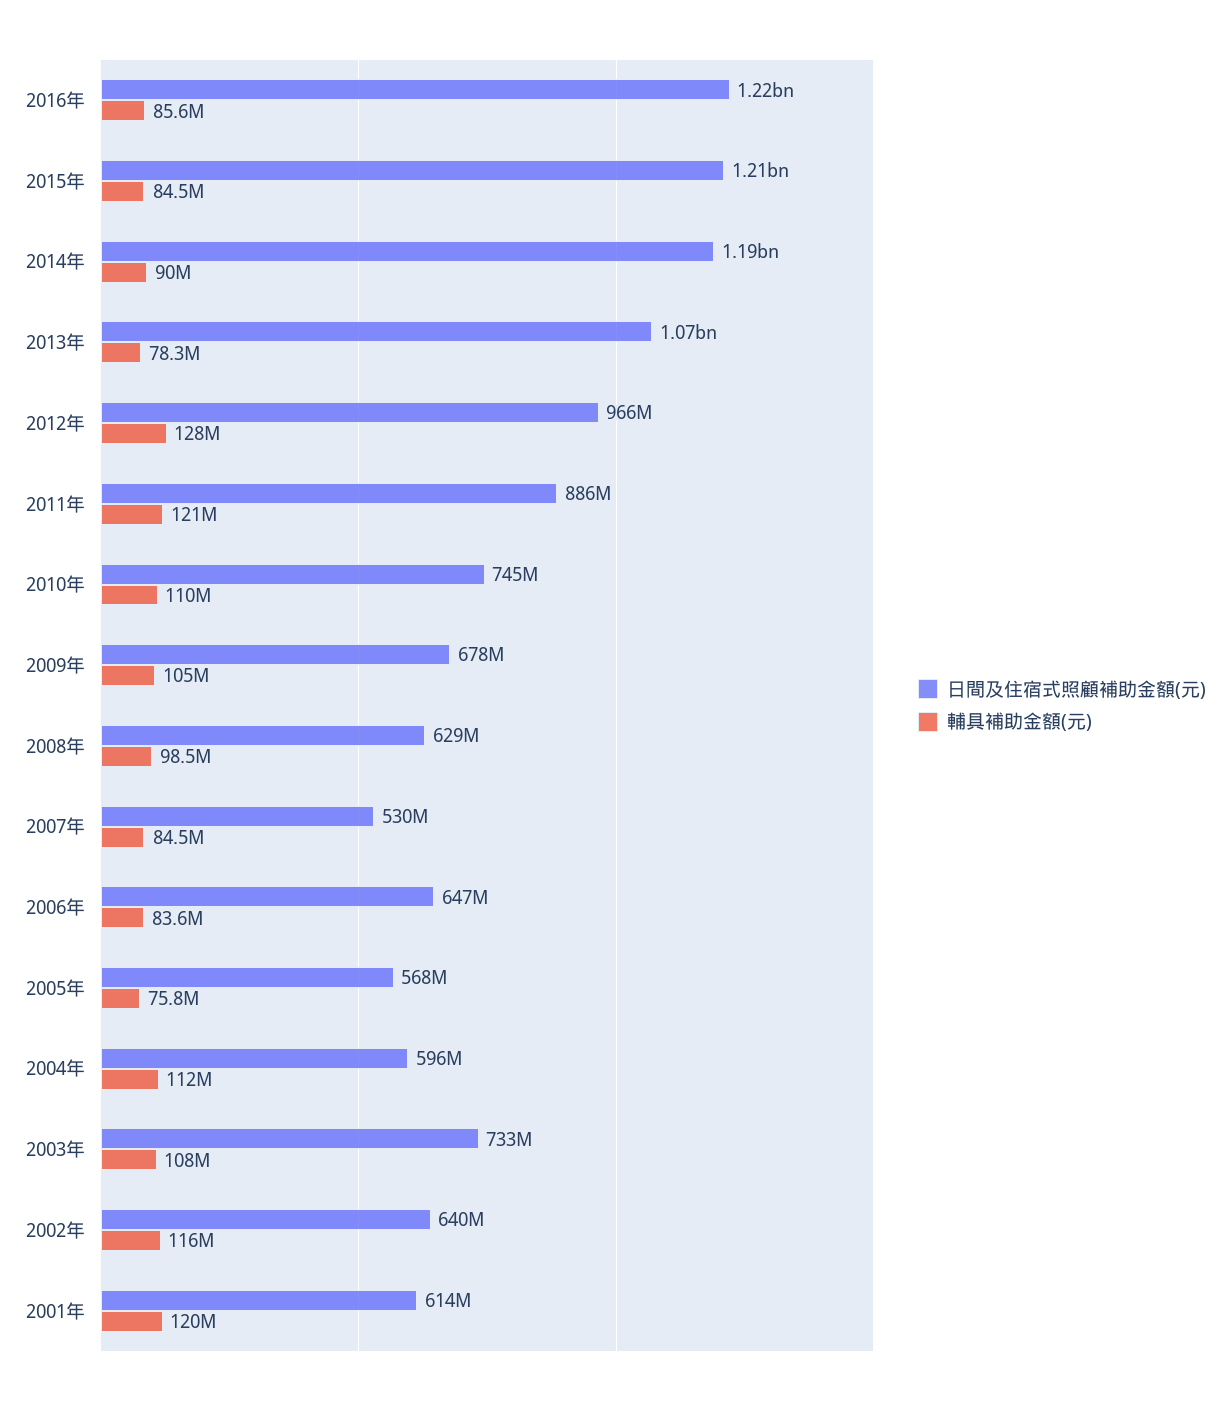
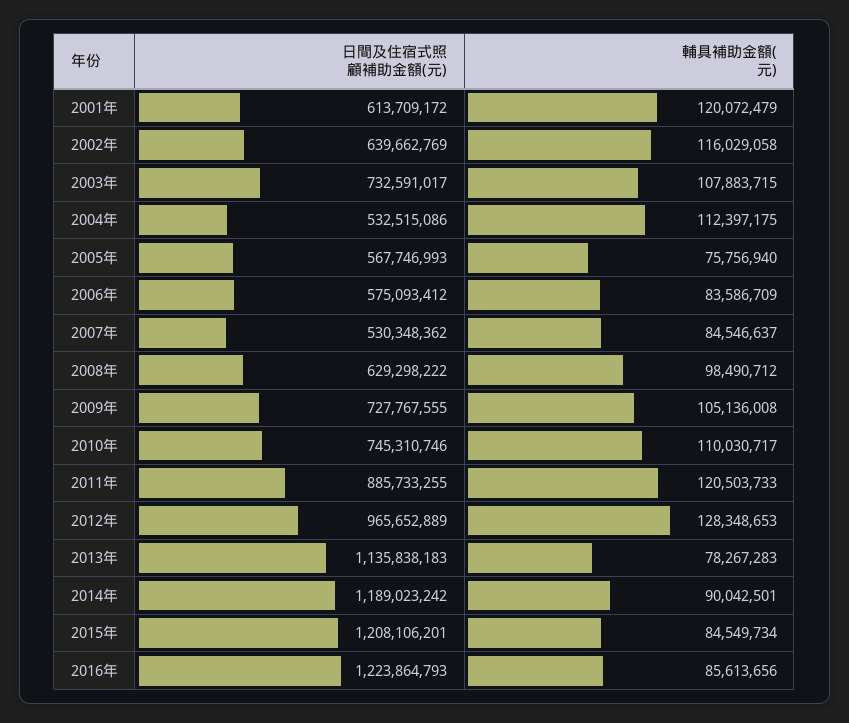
日間及住宿式照顧補助金額(元), 2013年: 1070000000 -> 1135838183
日間及住宿式照顧補助金額(元), 2009年: 678000000 -> 727767555
日間及住宿式照顧補助金額(元), 2006年: 647000000 -> 575093412
日間及住宿式照顧補助金額(元), 2004年: 596000000 -> 532515086

